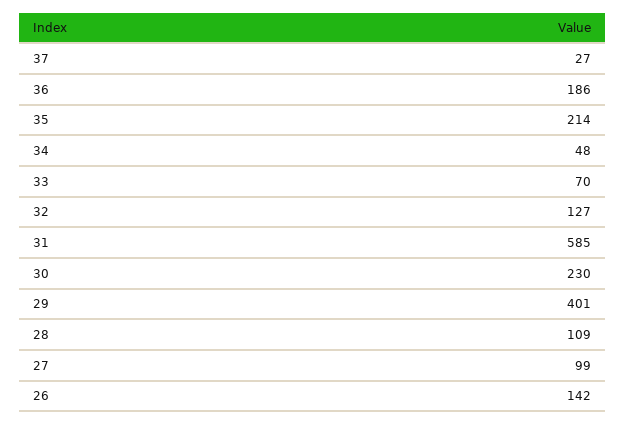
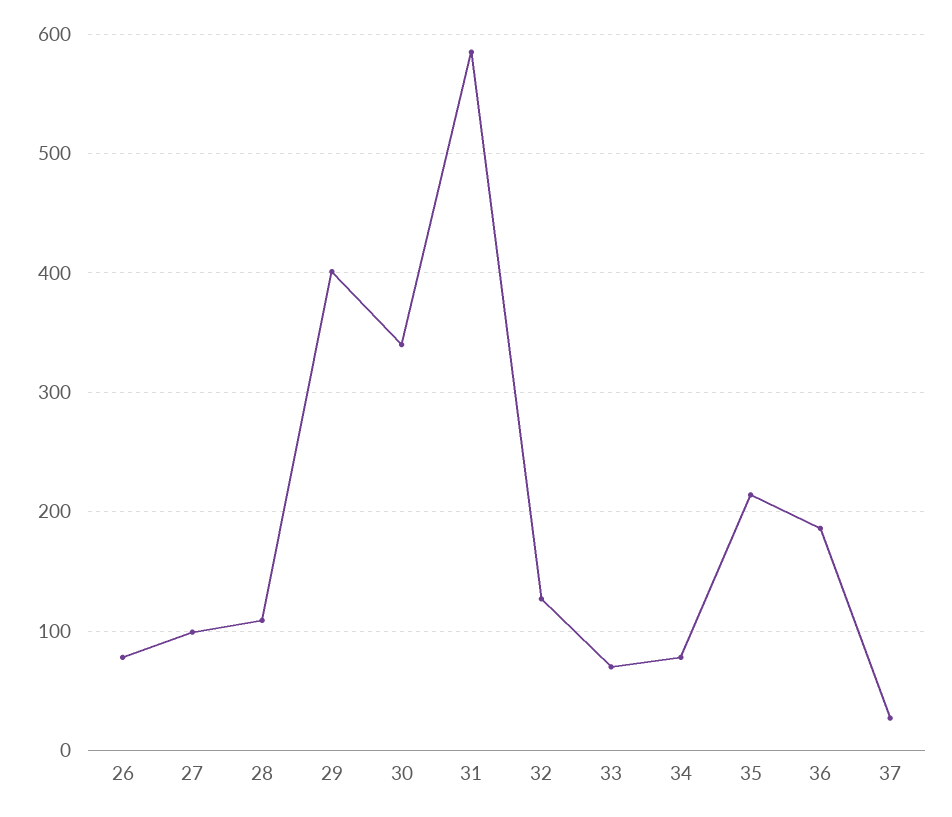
34: 48 -> 80
30: 230 -> 340
26: 142 -> 80

